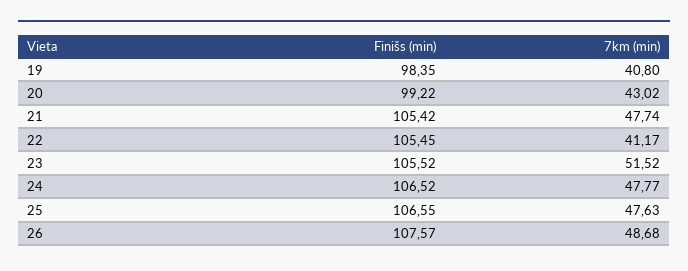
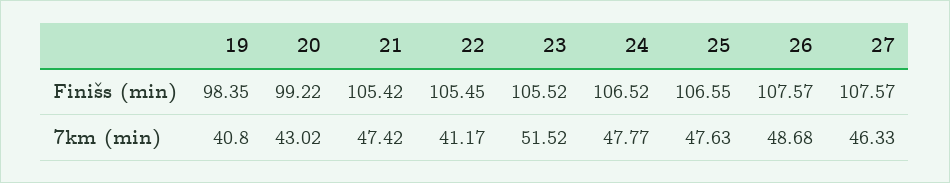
7km (min), 21: 47.74 -> 47.42
Finišs (min), 27: none -> 107.57
7km (min), 27: none -> 46.33

